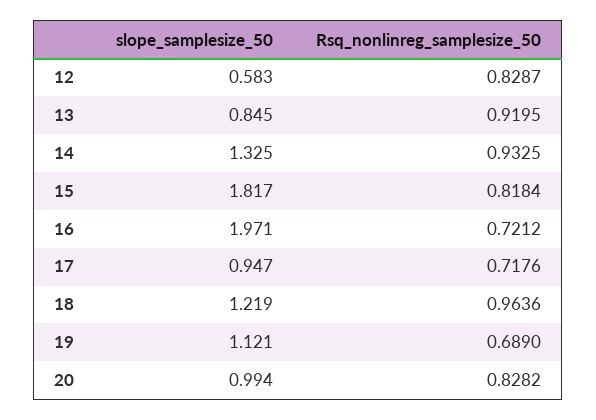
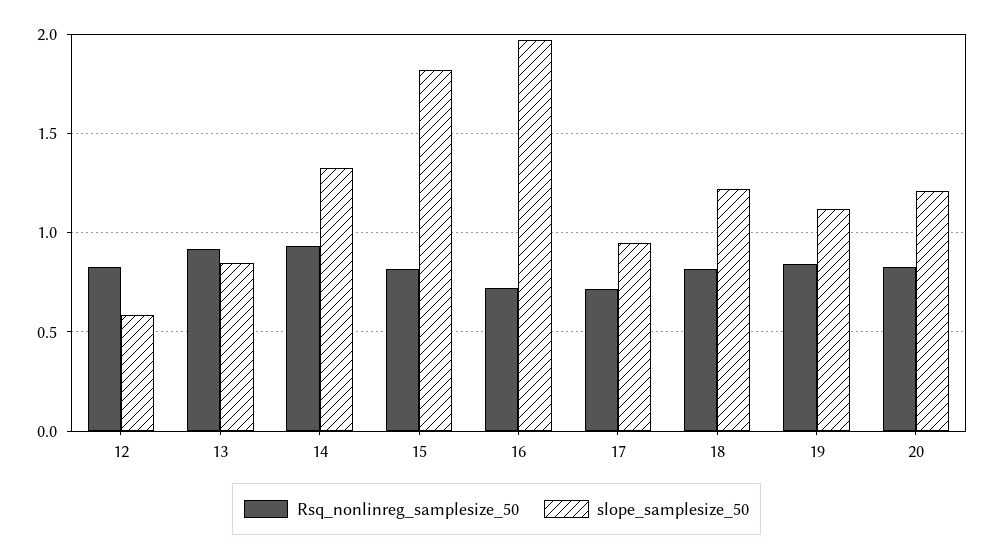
Rsq_nonlinreg_samplesize_50, 18: 0.9636 -> 0.8
Rsq_nonlinreg_samplesize_50, 19: 0.689 -> 0.85
slope_samplesize_50, 20: 0.994 -> 1.2

